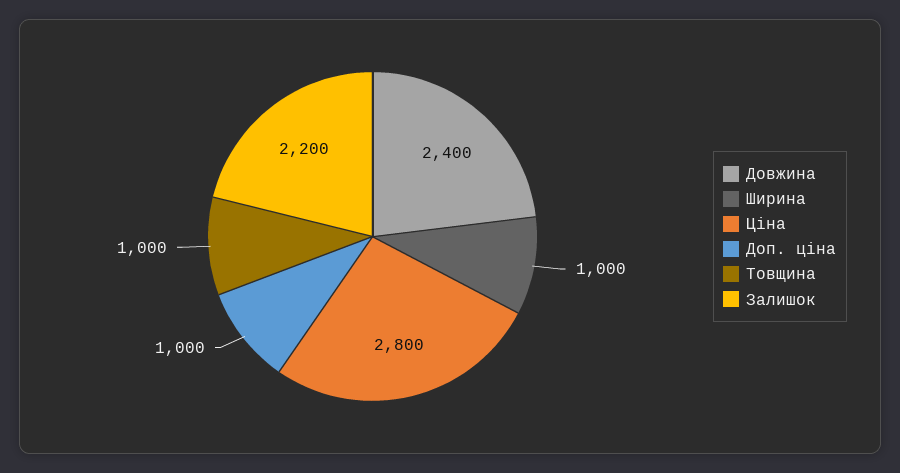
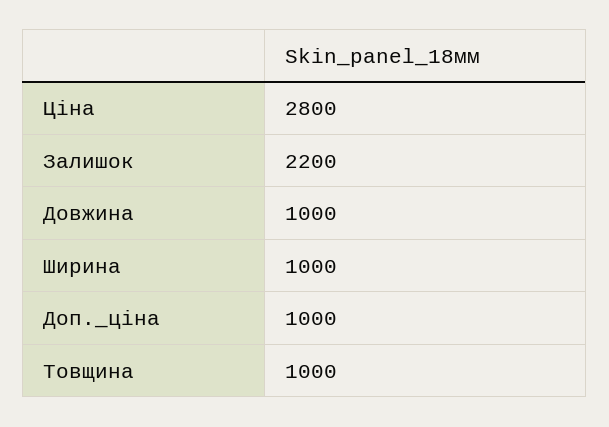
Довжина: 2400 -> 1000

